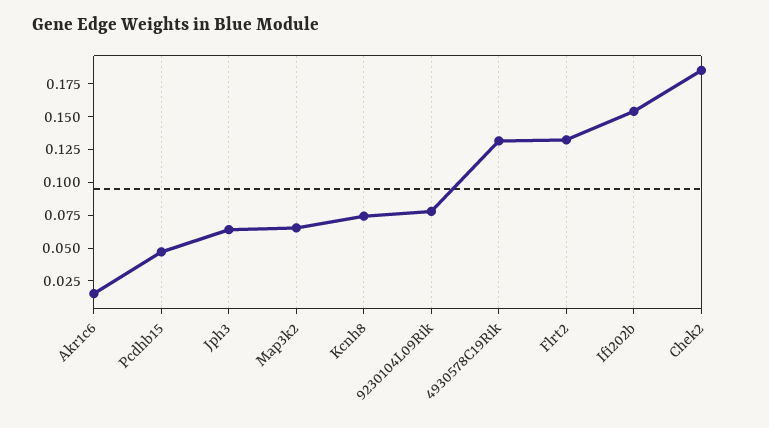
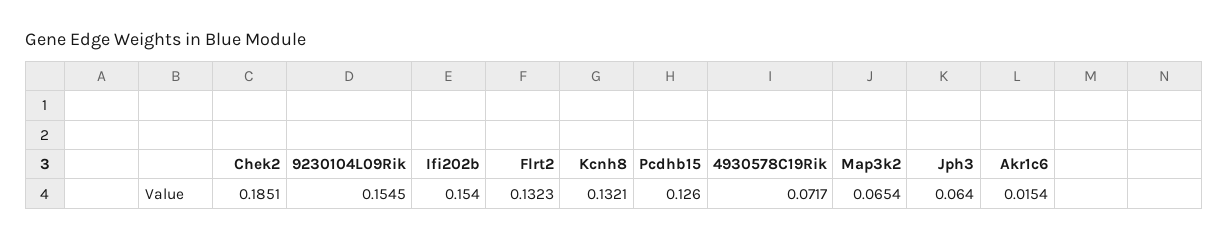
Pcdhb15: 0.05 -> 0.126
Kcnh8: 0.075 -> 0.1321
9230104L09Rik: 0.075 -> 0.1545
4930578C19Rik: 0.125 -> 0.0717

